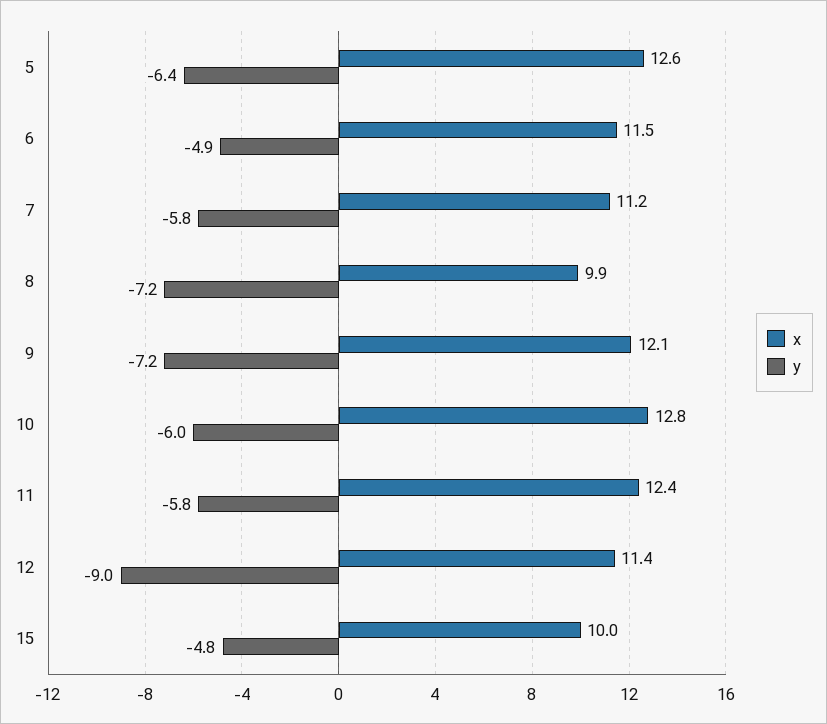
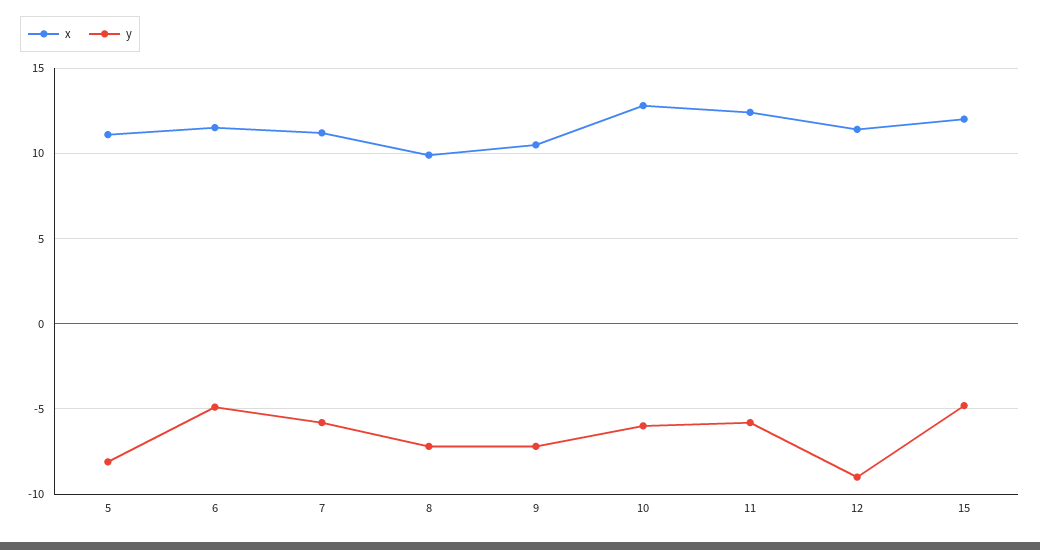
x, 5: 12.6 -> 11
y, 5: -6.4 -> -8
x, 9: 12.1 -> 10.5
x, 15: 10 -> 12

